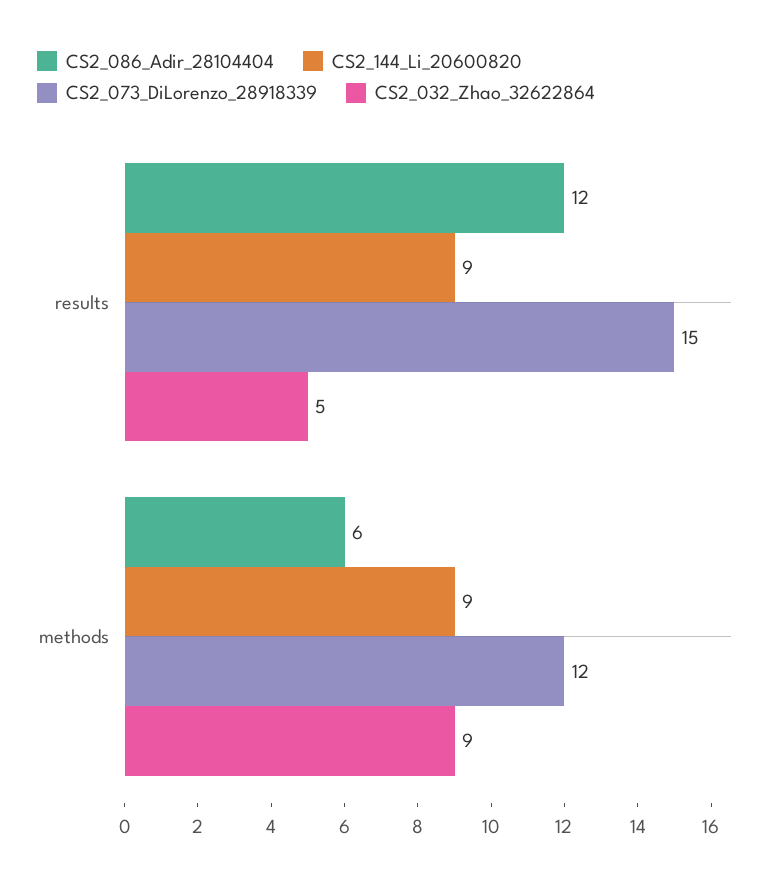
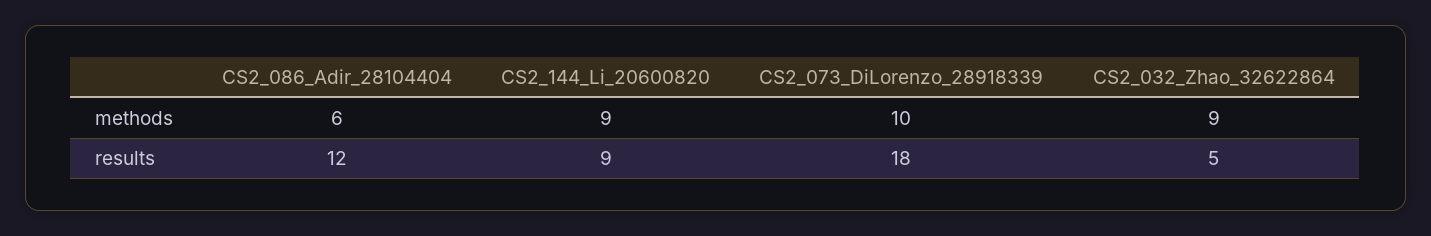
CS2_073_DiLorenzo_28918339, results: 15 -> 18
CS2_073_DiLorenzo_28918339, methods: 12 -> 10

